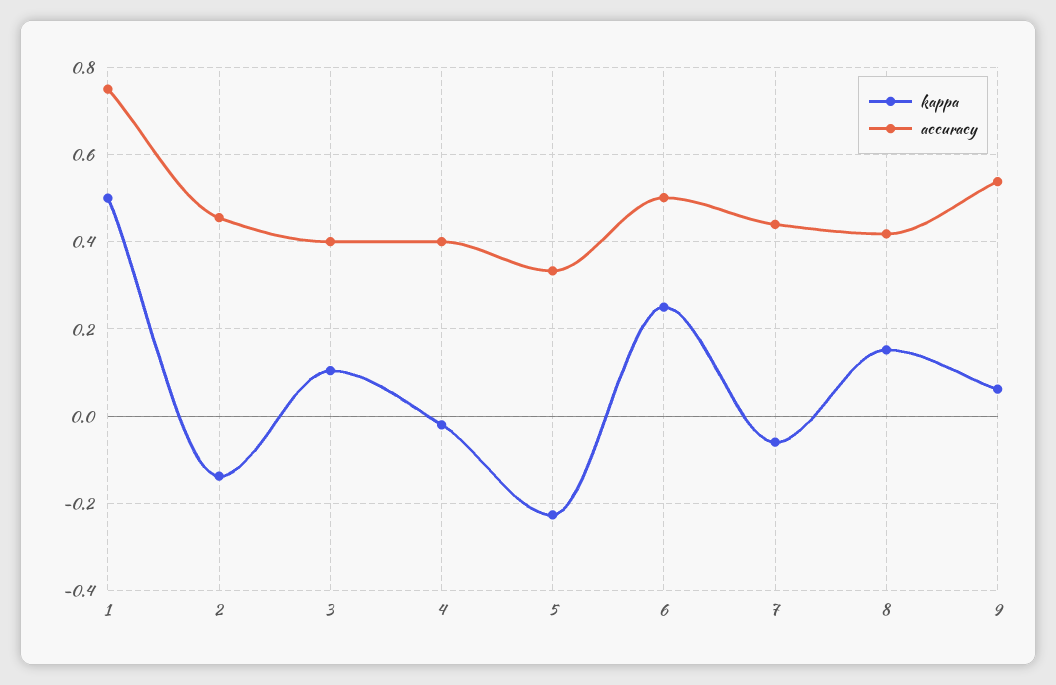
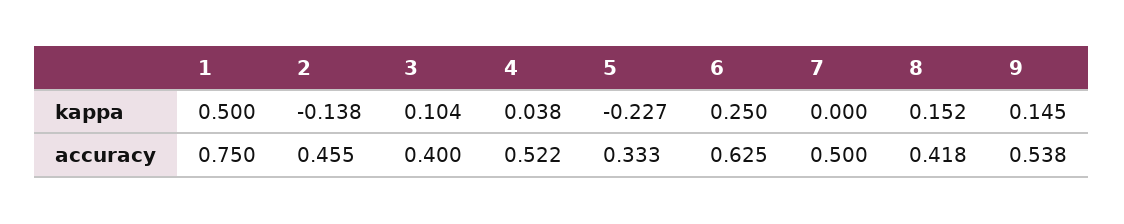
kappa, 4: -0.02 -> 0.038
accuracy, 4: 0.4 -> 0.522
accuracy, 6: 0.5 -> 0.625
kappa, 7: -0.06 -> 0
accuracy, 7: 0.44 -> 0.5
kappa, 9: 0.06 -> 0.145

